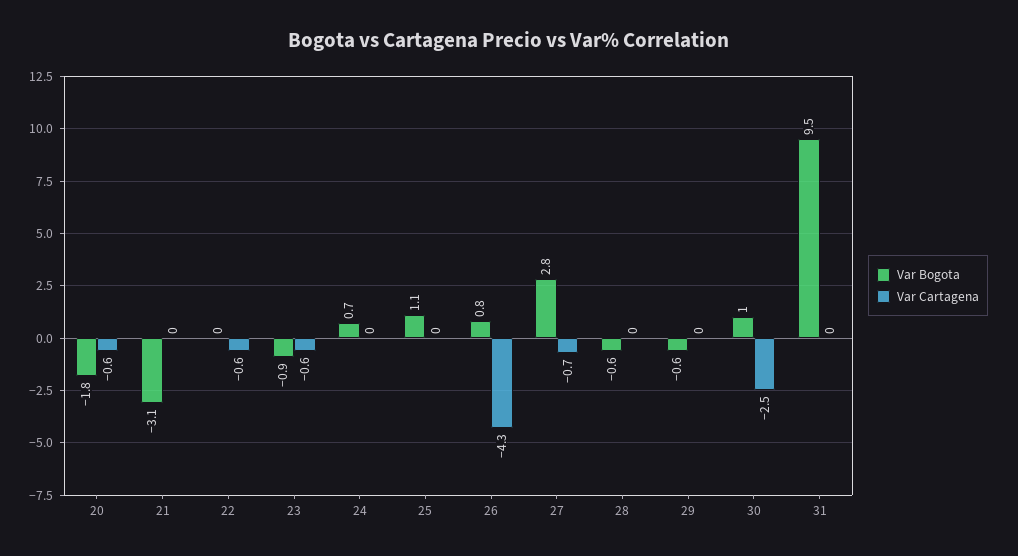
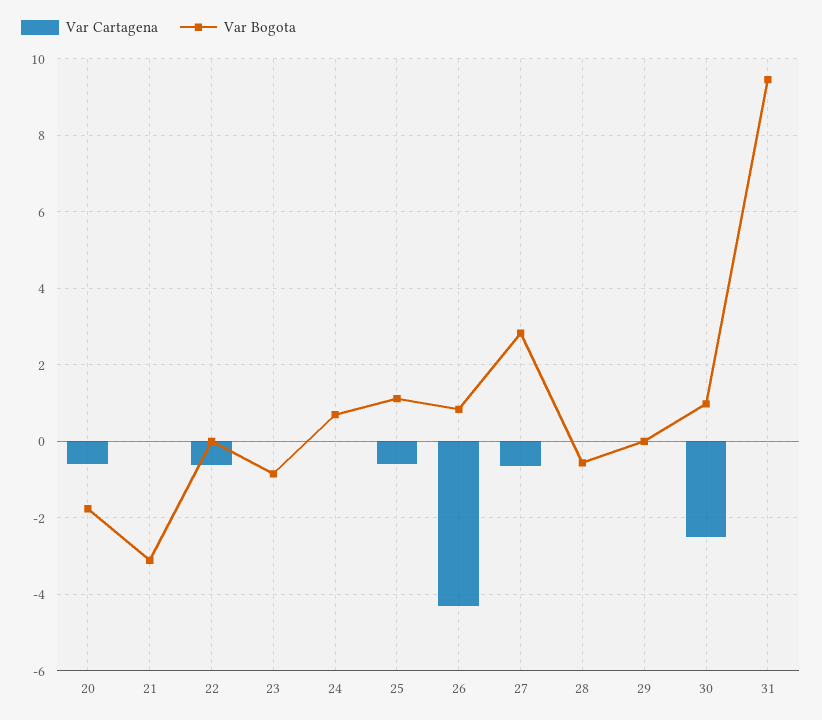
Var Cartagena, 23: -0.6 -> 0
Var Cartagena, 25: 0 -> -0.6
Var Bogota, 29: -0.6 -> 0

